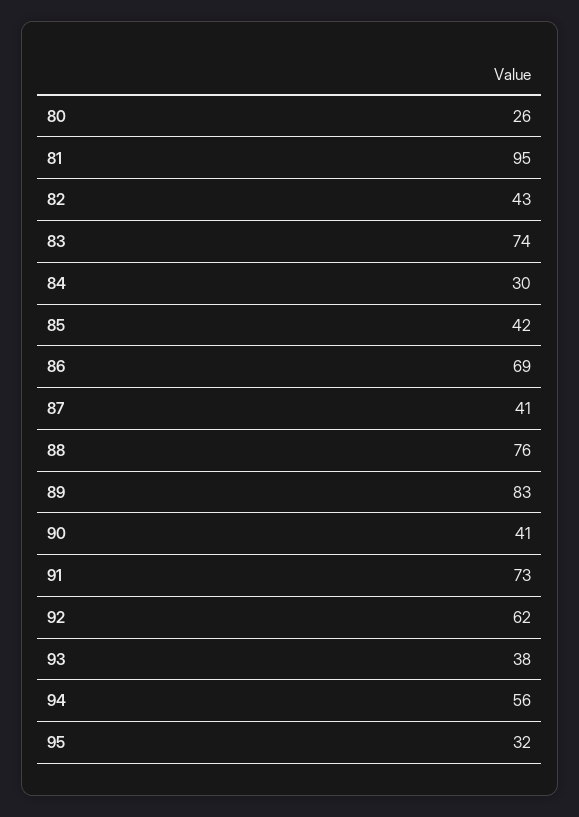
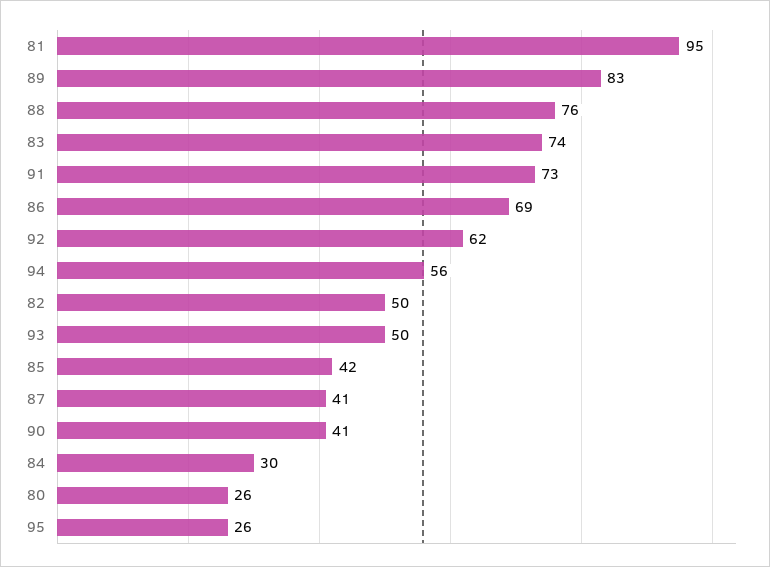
82: 43 -> 50
93: 38 -> 50
95: 32 -> 26

